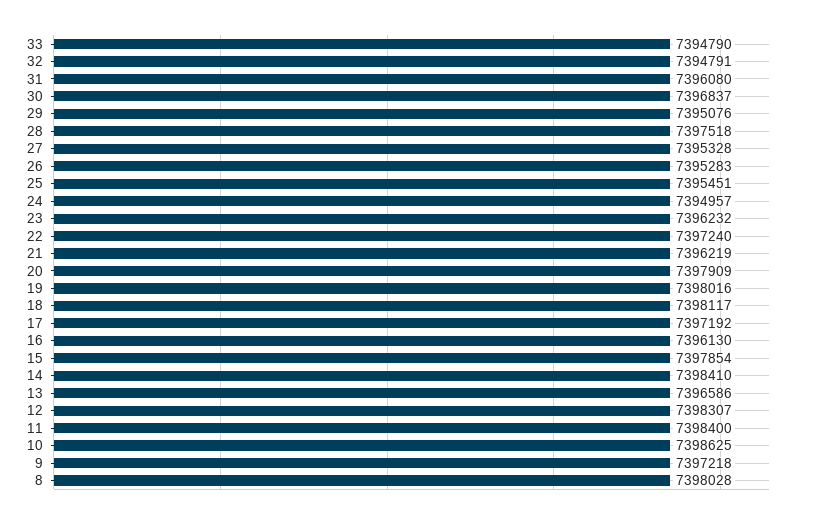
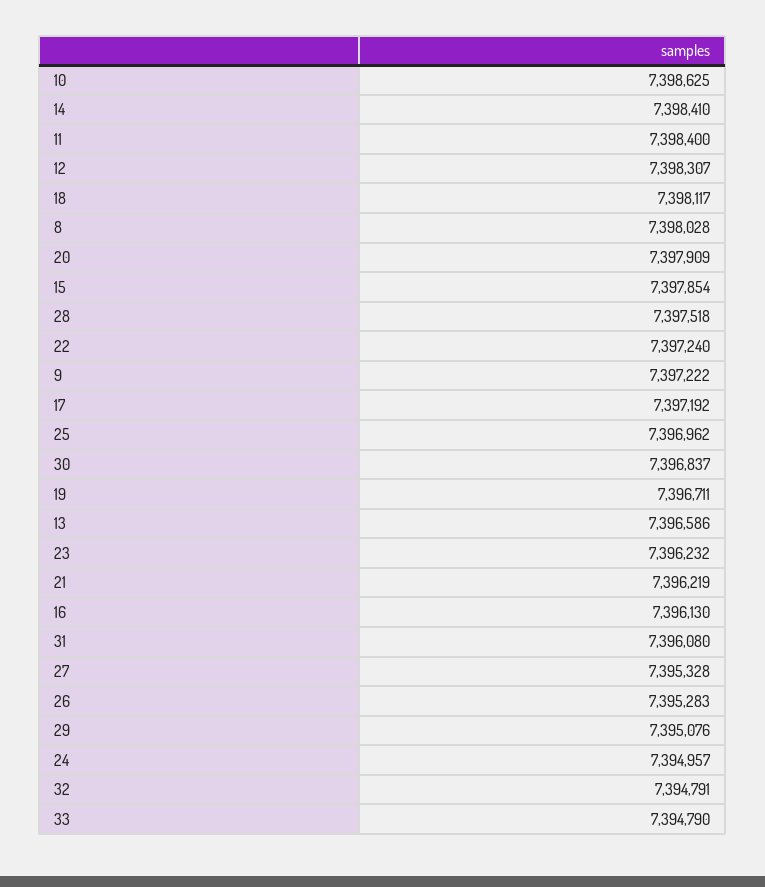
25: 7395451 -> 7396962
19: 7398016 -> 7396711
9: 7397218 -> 7397222

